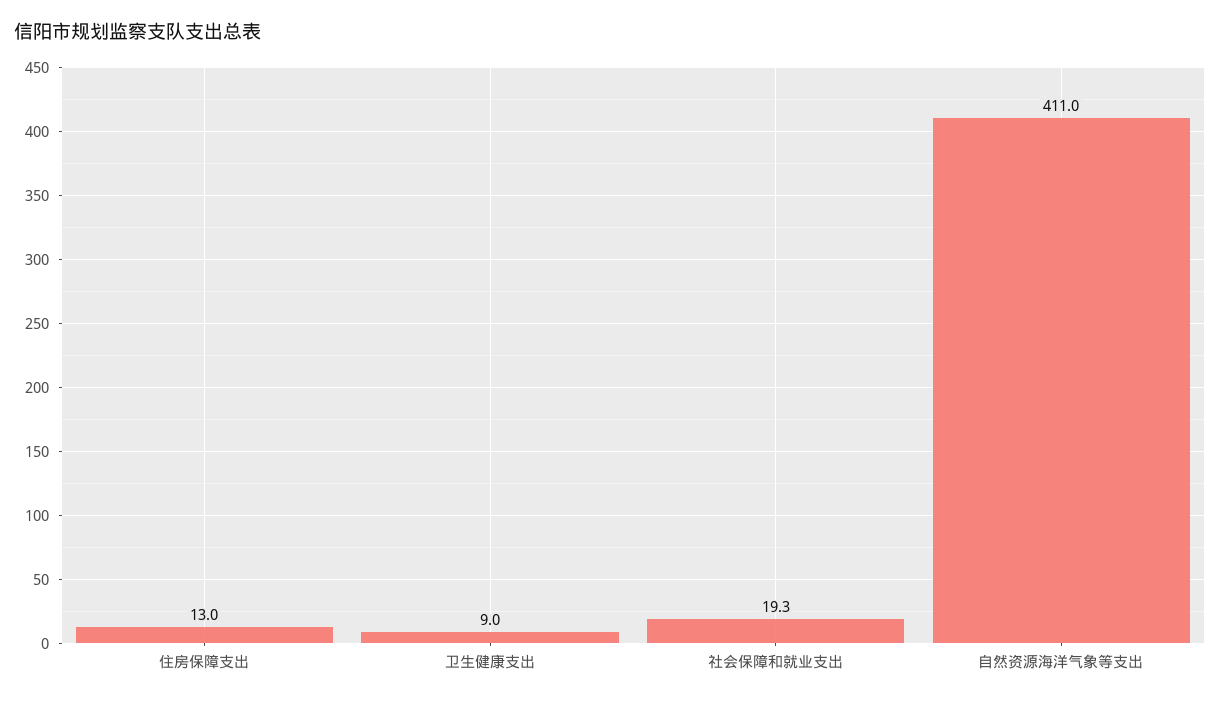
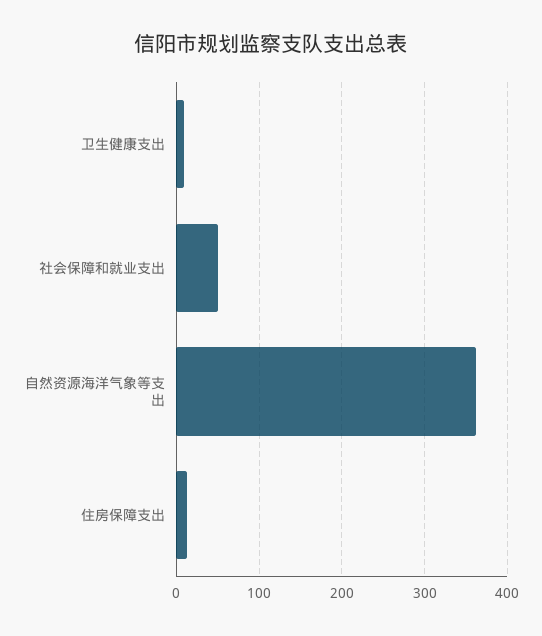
社会保障和就业支出: 19.3 -> 50
自然资源海洋气象等支出: 411 -> 360

